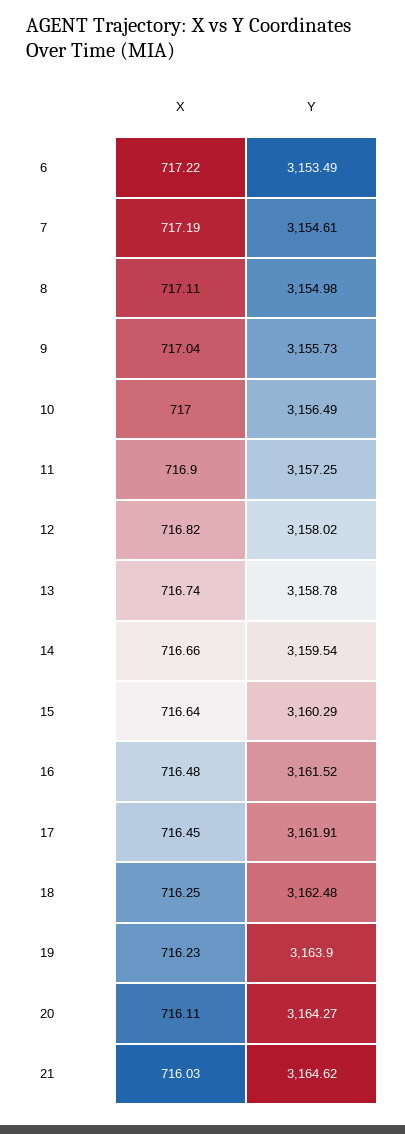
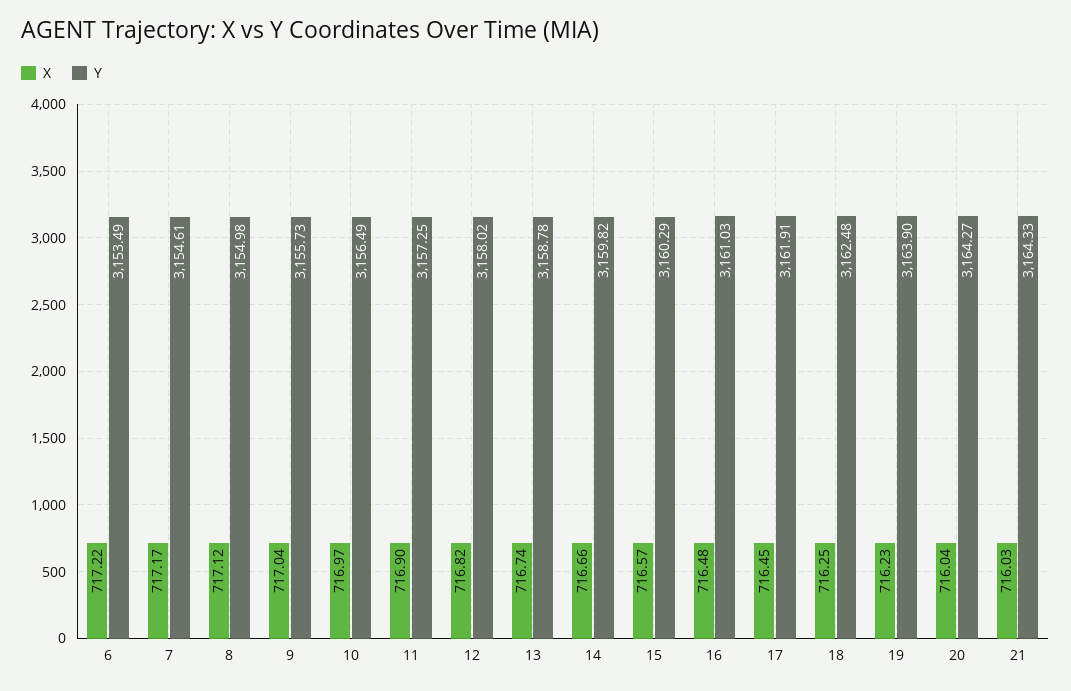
X, 7: 717.19 -> 717.17
X, 8: 717.11 -> 717.12
X, 10: 717 -> 716.97
Y, 14: 3159.54 -> 3159.82
X, 15: 716.64 -> 716.57
Y, 16: 3161.52 -> 3161.03
X, 20: 716.11 -> 716.04
Y, 21: 3164.62 -> 3164.33

